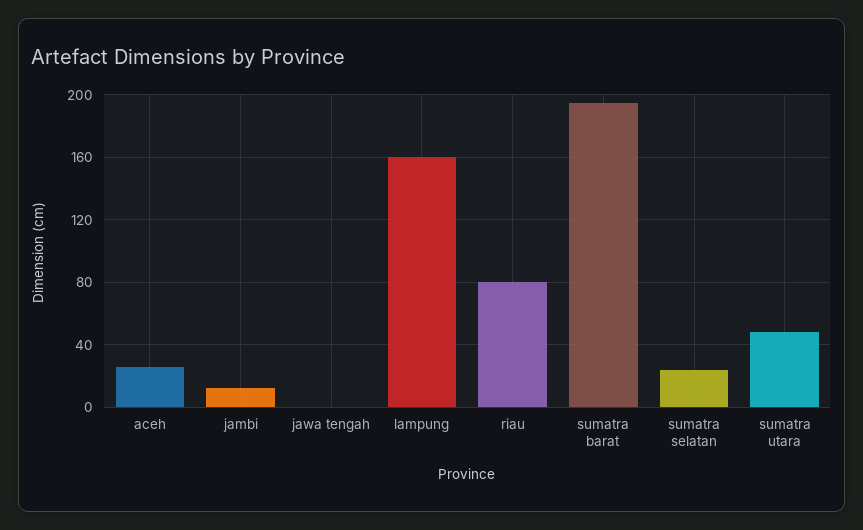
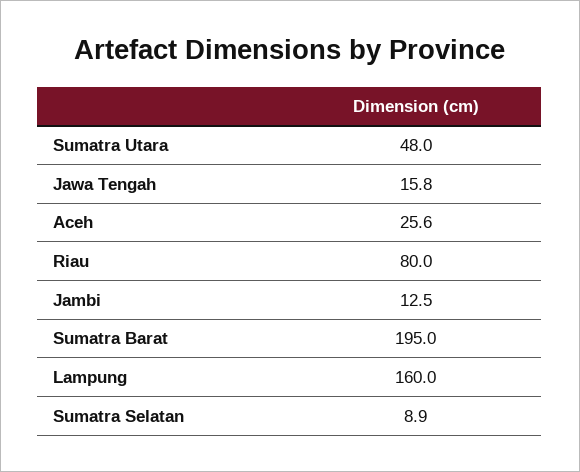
jawa tengah: 0 -> 15.8
sumatra selatan: 25 -> 8.9

